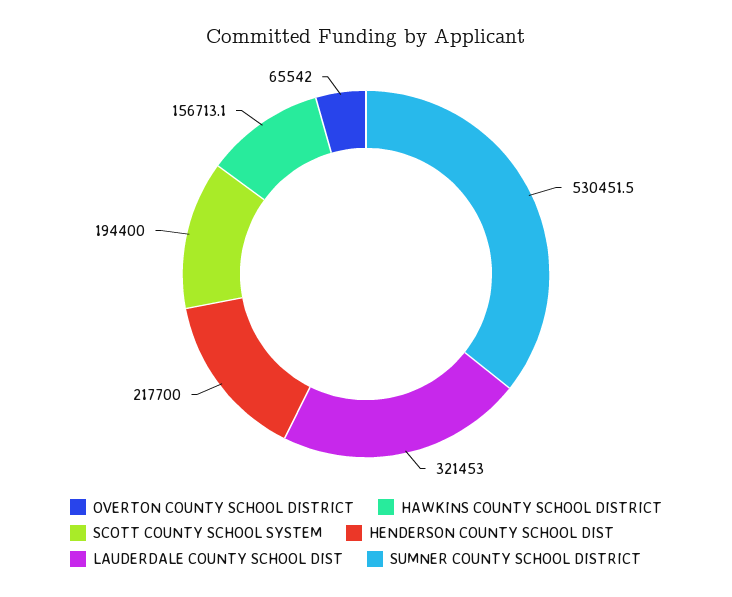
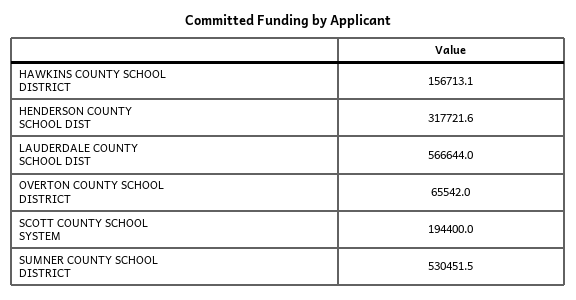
HENDERSON COUNTY SCHOOL DIST: 217700 -> 317721.6
LAUDERDALE COUNTY SCHOOL DIST: 321453 -> 566644

